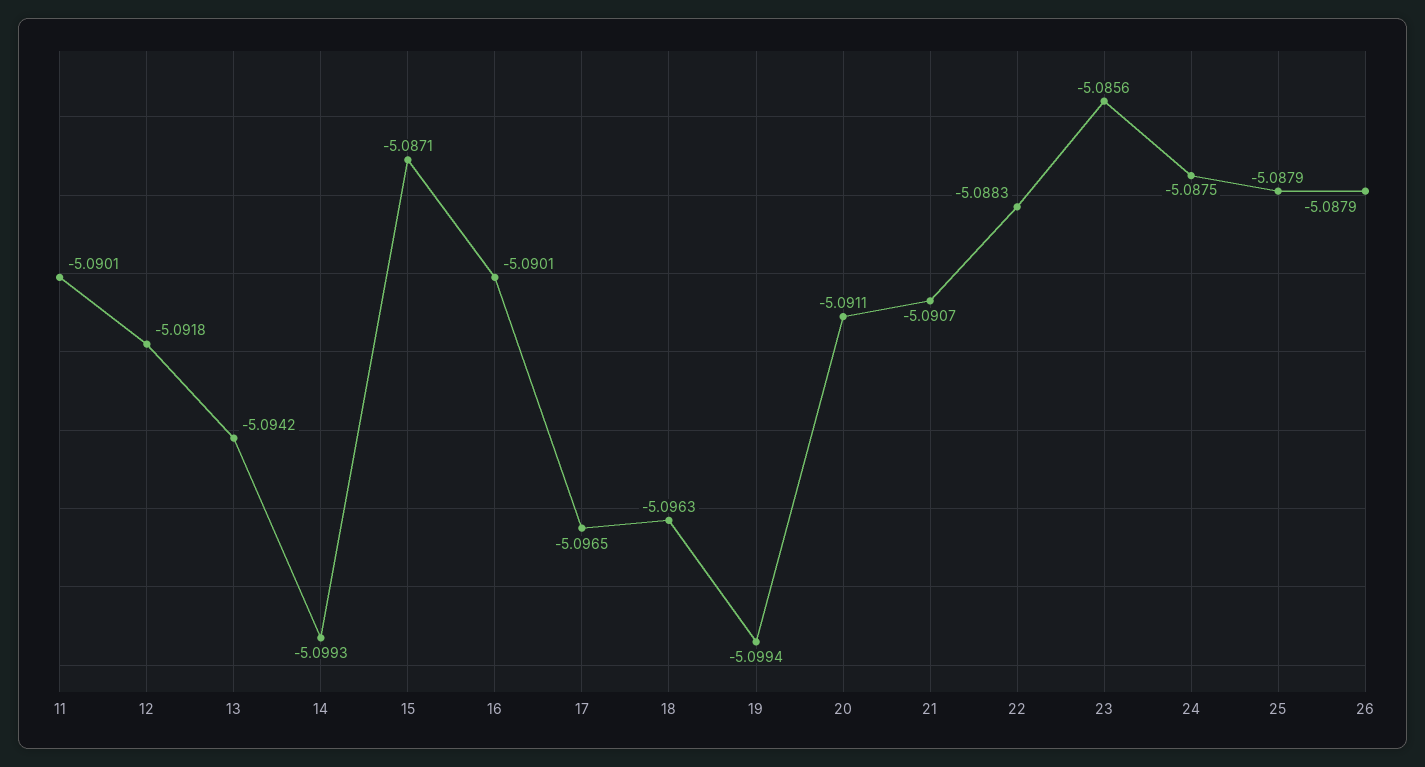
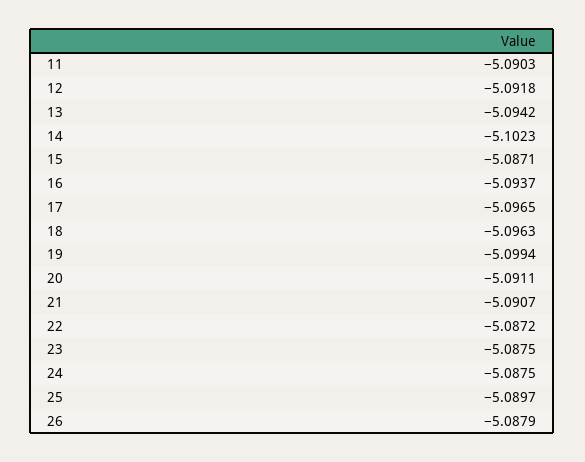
11: -5.0901 -> -5.0903
14: -5.0993 -> -5.1023
16: -5.0901 -> -5.0937
22: -5.0883 -> -5.0872
23: -5.0856 -> -5.0875
25: -5.0879 -> -5.0897

